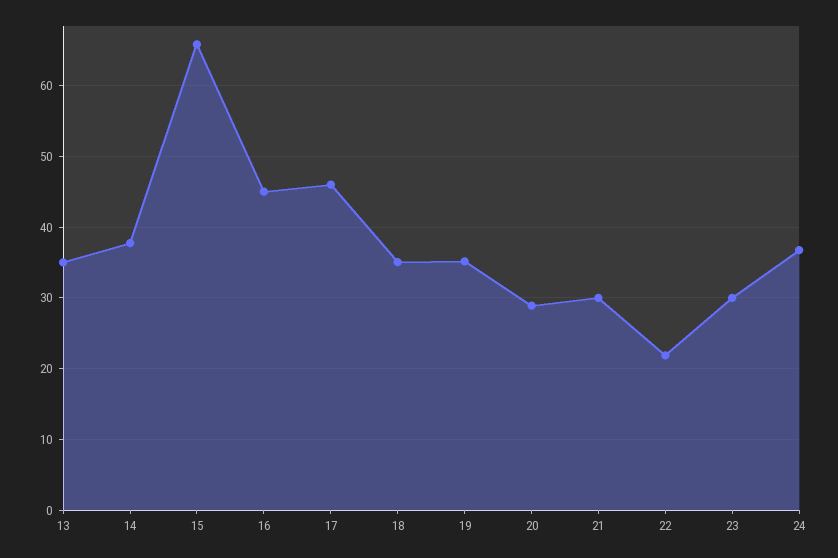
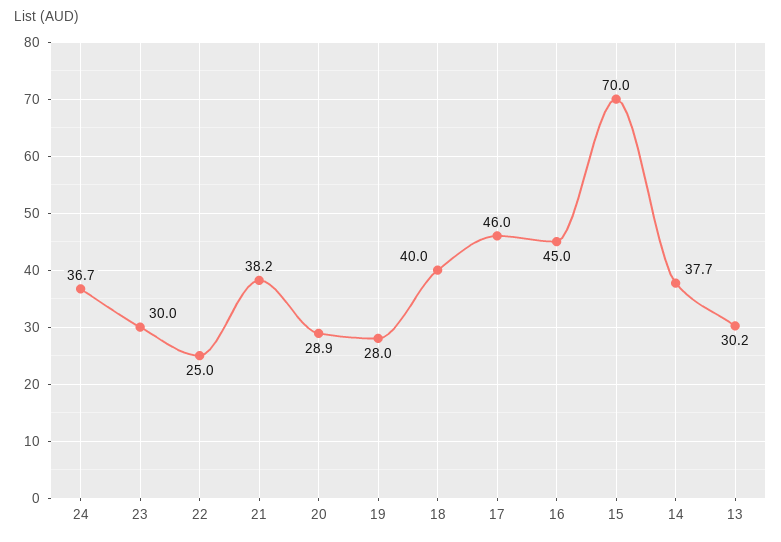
13: 35 -> 30.2
15: 66 -> 70
18: 35 -> 40
19: 35 -> 28
21: 30 -> 38.2
22: 22 -> 25

